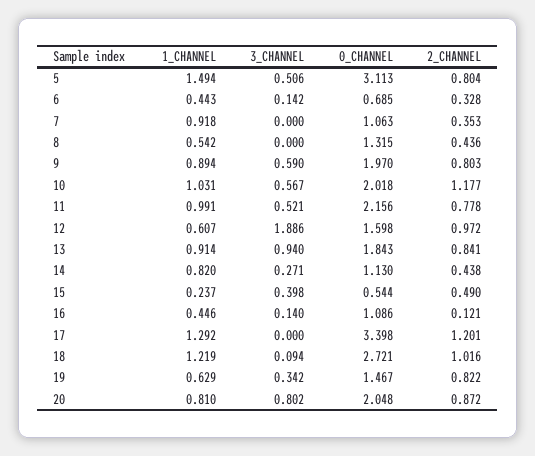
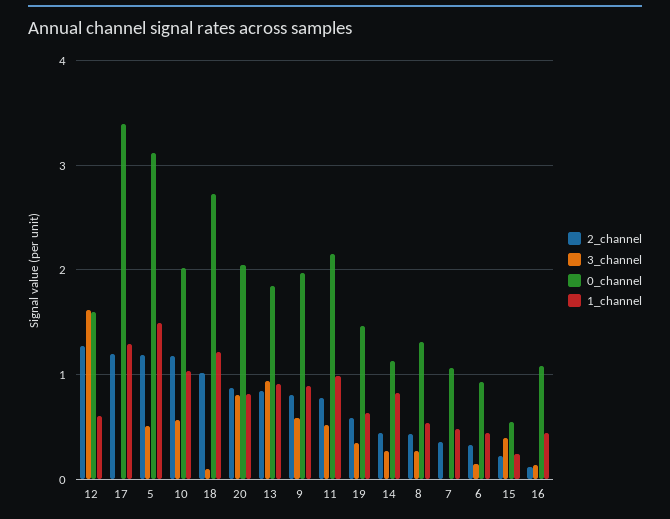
2_CHANNEL, 5: 0.804 -> 1.2
0_CHANNEL, 6: 0.685 -> 0.9
1_CHANNEL, 7: 0.918 -> 0.5
3_CHANNEL, 8: 0 -> 0.3
3_CHANNEL, 12: 1.886 -> 1.6
2_CHANNEL, 12: 0.972 -> 1.3
2_CHANNEL, 15: 0.49 -> 0.2
2_CHANNEL, 19: 0.822 -> 0.6

